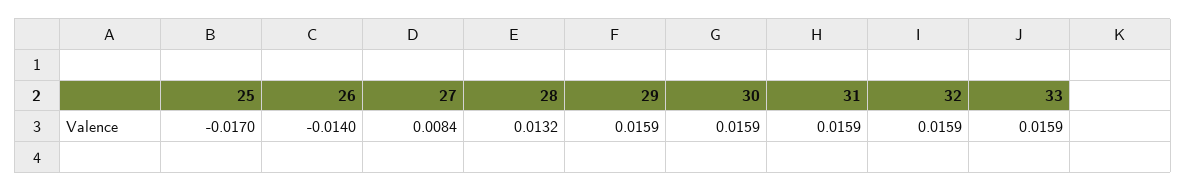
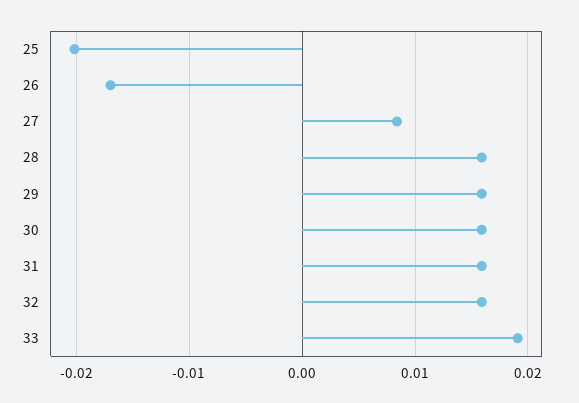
25: -0.017 -> -0.02
26: -0.014 -> -0.017
28: 0.0132 -> 0.016
33: 0.0159 -> 0.019

